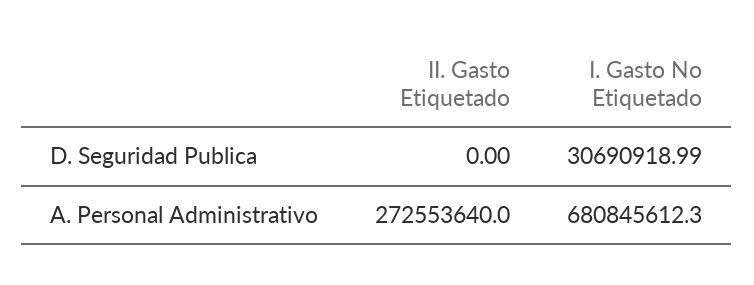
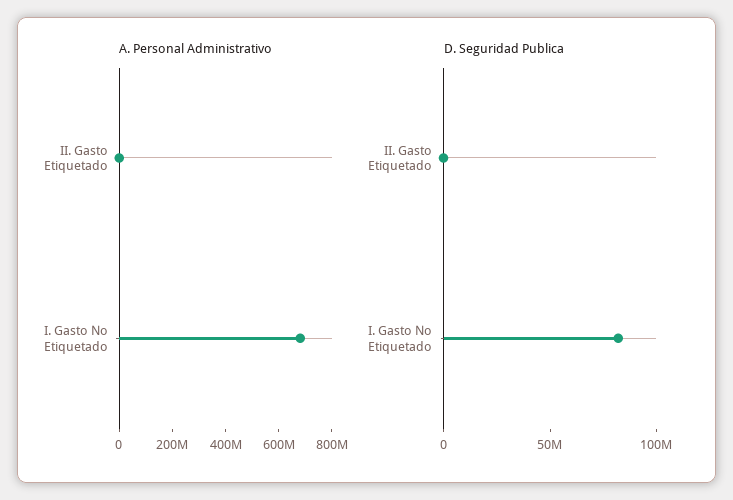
D. Seguridad Publica, I. Gasto No Etiquetado: 30690918.99 -> 80000000
A. Personal Administrativo, II. Gasto Etiquetado: 272553640 -> 0

